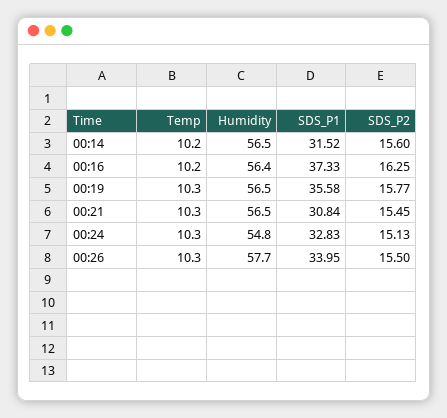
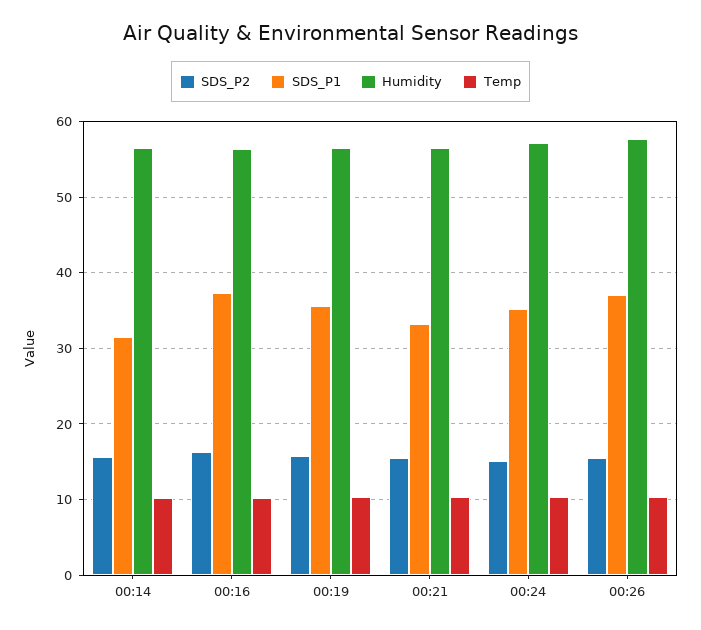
SDS_P1, 00:21: 30.84 -> 33
Humidity, 00:24: 54.8 -> 57
SDS_P1, 00:24: 32.83 -> 35
SDS_P1, 00:26: 33.95 -> 37

